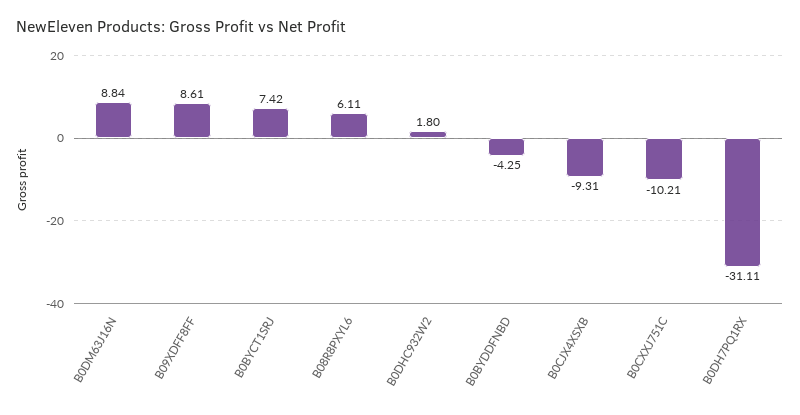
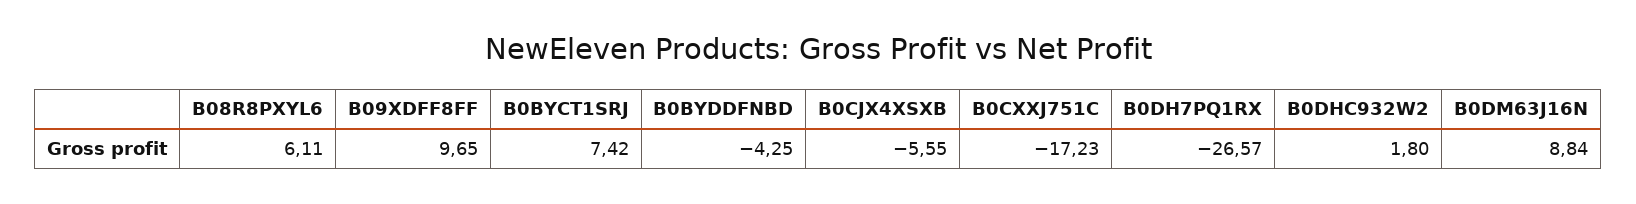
B09XDFF8FF: 8.61 -> 9.65
B0CJX4XSXB: -9.31 -> -5.55
B0CXXJ751C: -10.21 -> -17.23
B0DH7PQ1RX: -31.11 -> -26.57

